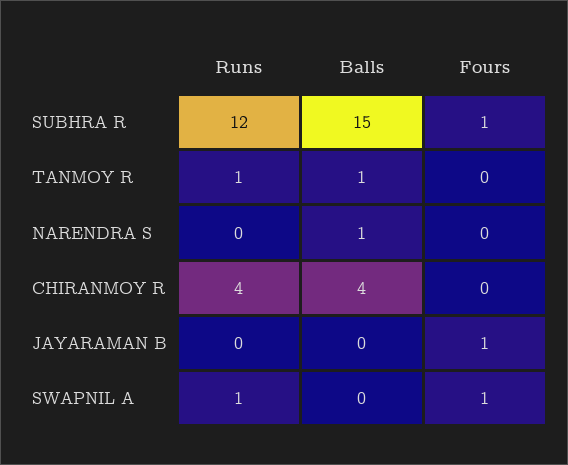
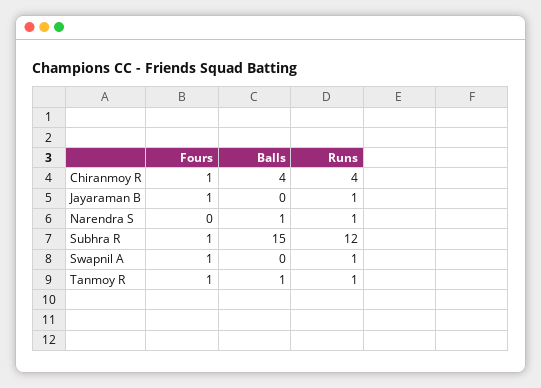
Fours, TANMOY R: 0 -> 1
Runs, NARENDRA S: 0 -> 1
Fours, CHIRANMOY R: 0 -> 1
Runs, JAYARAMAN B: 0 -> 1

